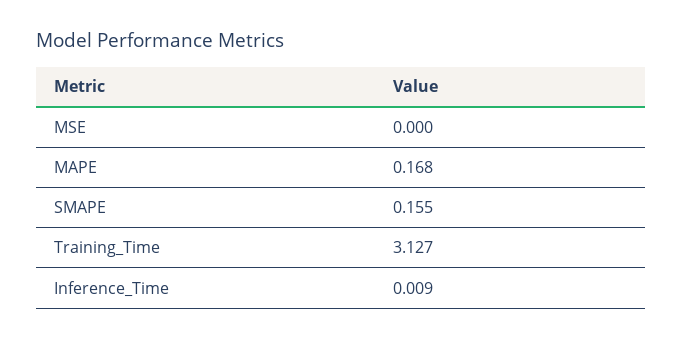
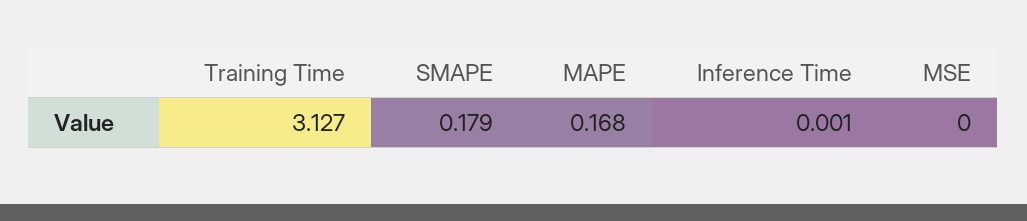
SMAPE: 0.155 -> 0.179
Inference_Time: 0.009 -> 0.001

